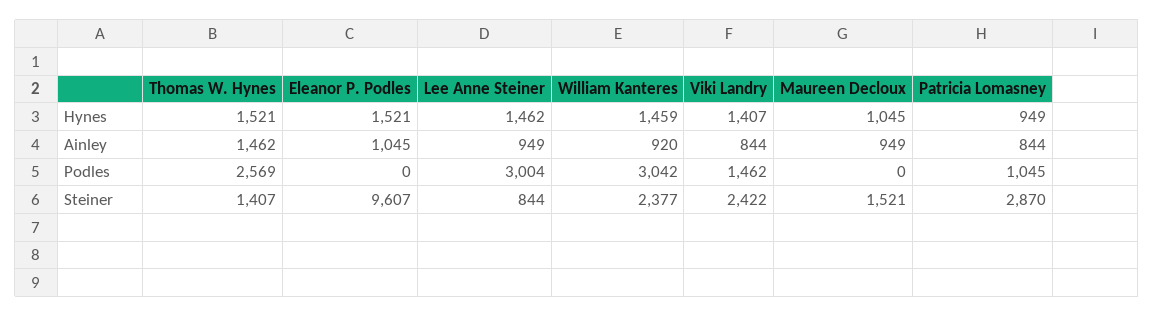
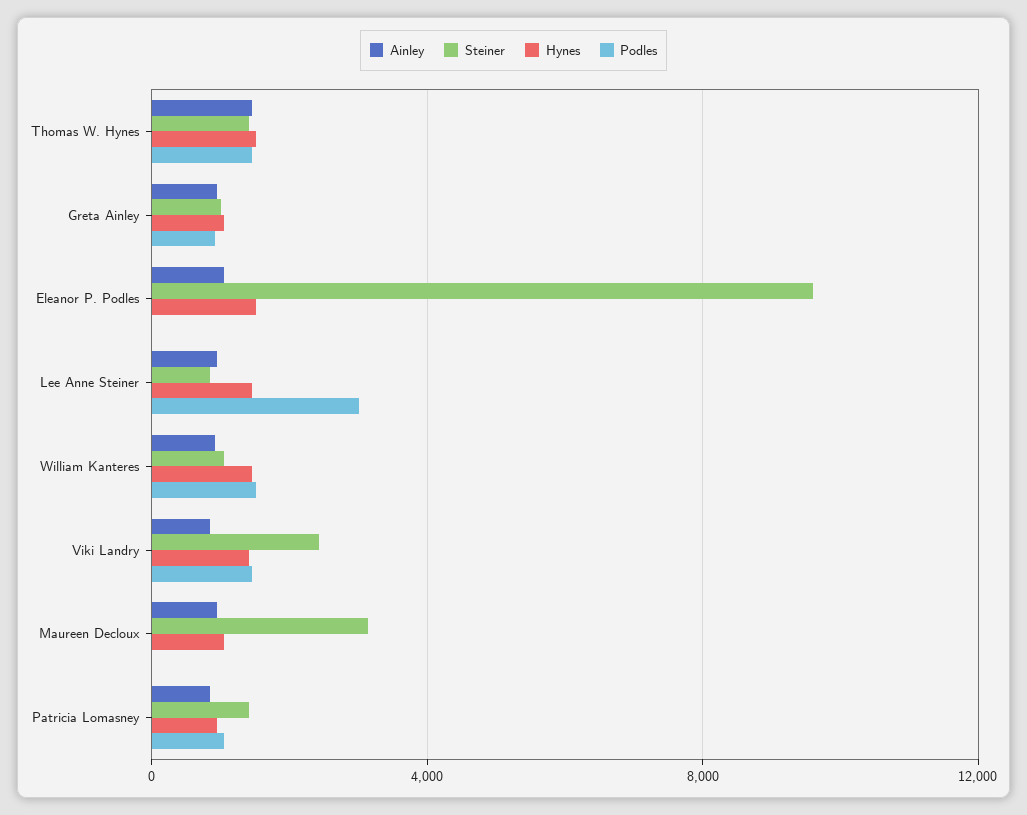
Podles, Thomas W. Hynes: 2569 -> 1500
Podles, William Kanteres: 3042 -> 1500
Steiner, William Kanteres: 2377 -> 1000
Steiner, Maureen Decloux: 1521 -> 3000
Steiner, Patricia Lomasney: 2870 -> 1500
Ainley, Greta Ainley: none -> 1000
Steiner, Greta Ainley: none -> 1000
Hynes, Greta Ainley: none -> 1000
Podles, Greta Ainley: none -> 1000

